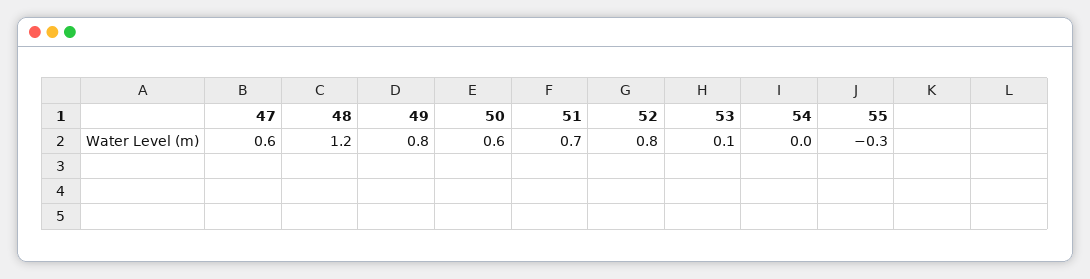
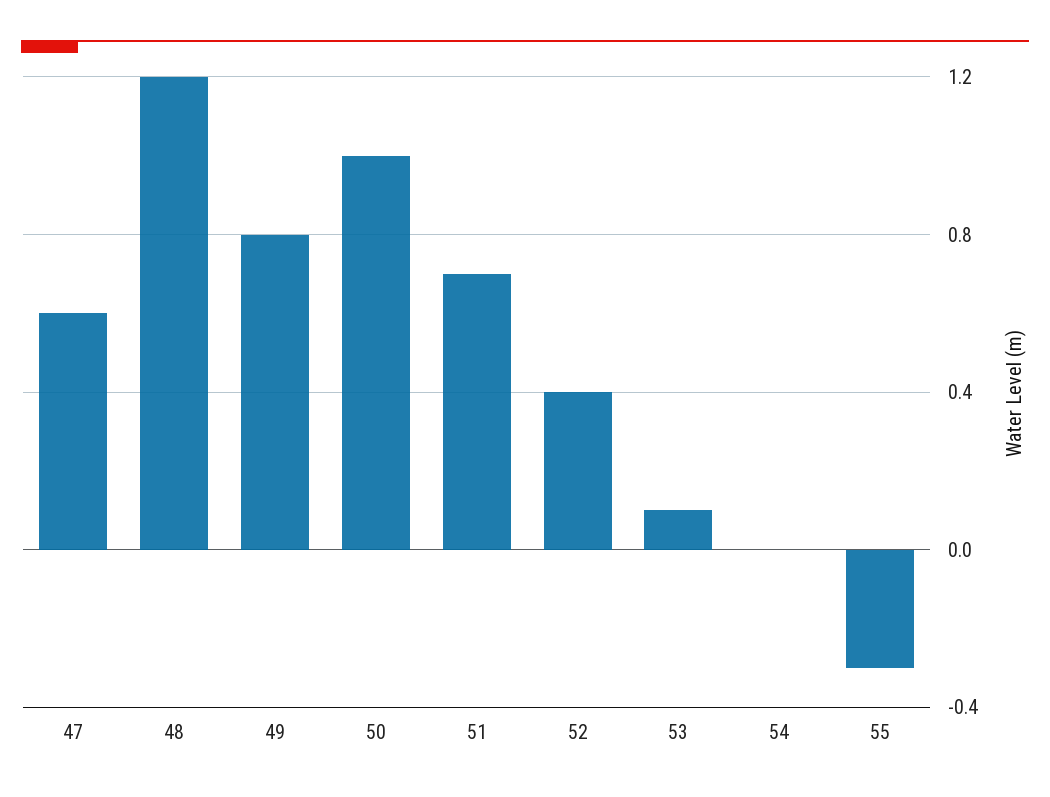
50: 0.6 -> 1
52: 0.8 -> 0.4

